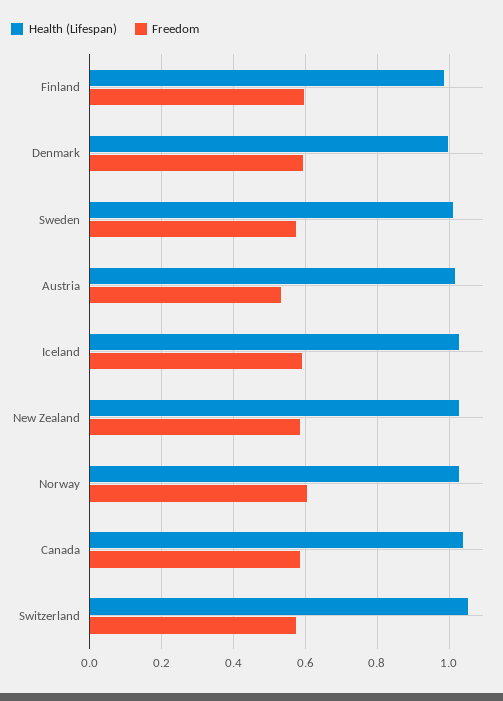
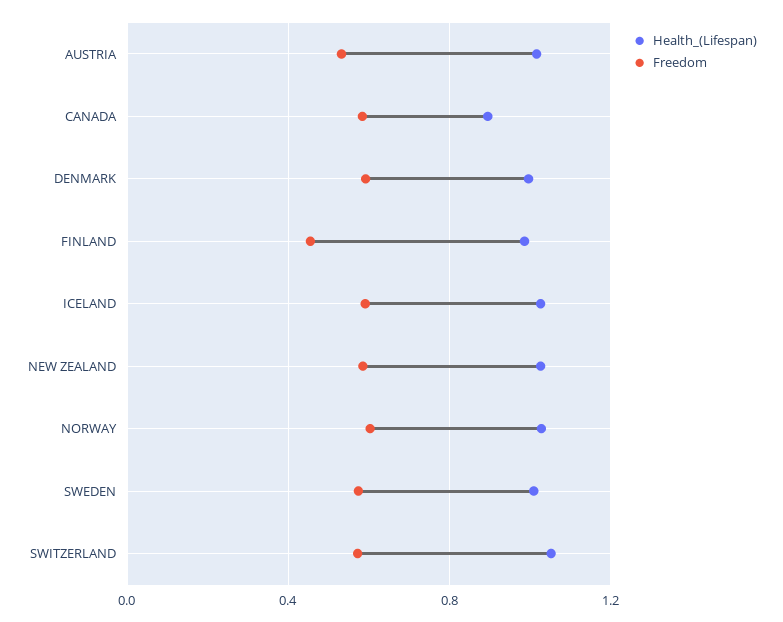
Freedom, Finland: 0.6 -> 0.45
Health (Lifespan), Canada: 1.04 -> 0.9

